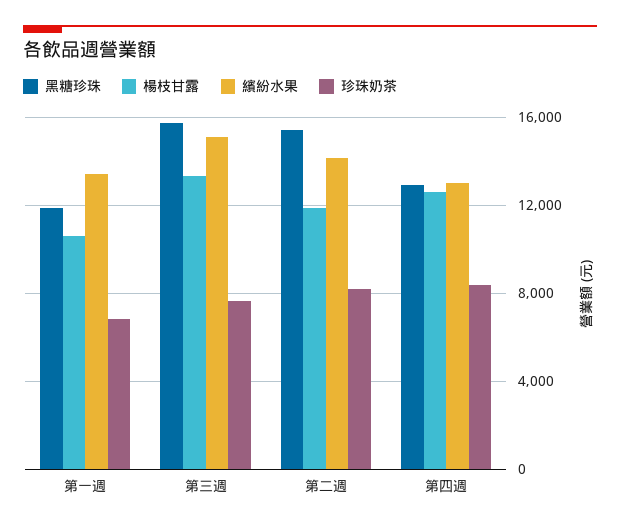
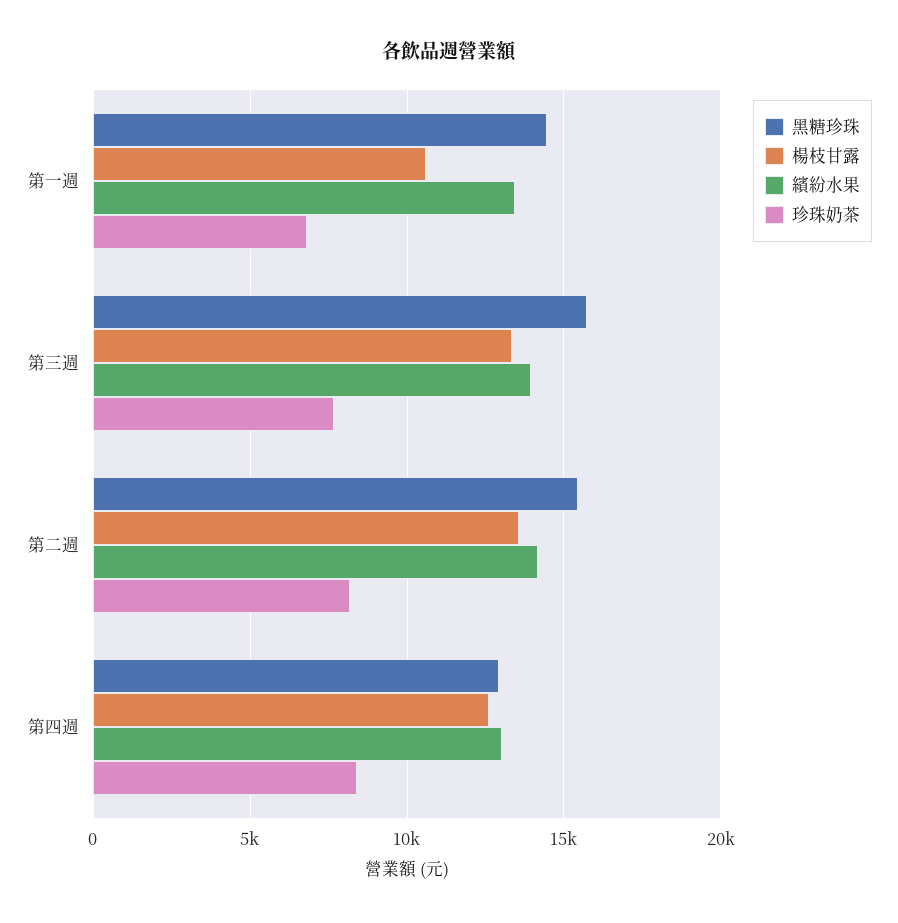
黑糖珍珠, 第一週: 12000 -> 14500
繽紛水果, 第三週: 15000 -> 14000
楊枝甘露, 第二週: 12000 -> 13500

